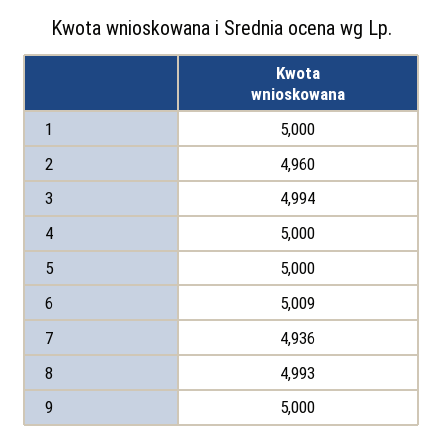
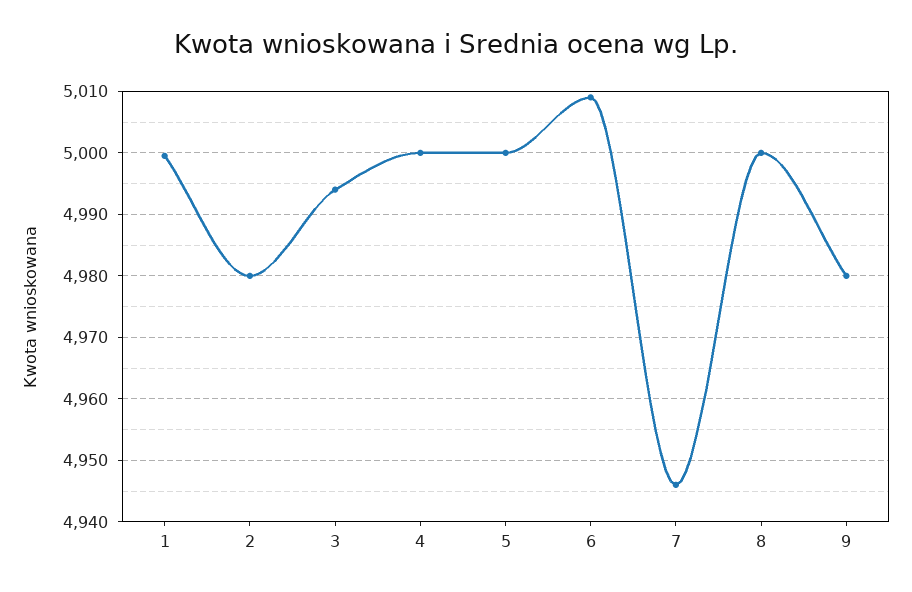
2: 4960 -> 4980
7: 4936 -> 4946
8: 4993 -> 5000
9: 5000 -> 4980

